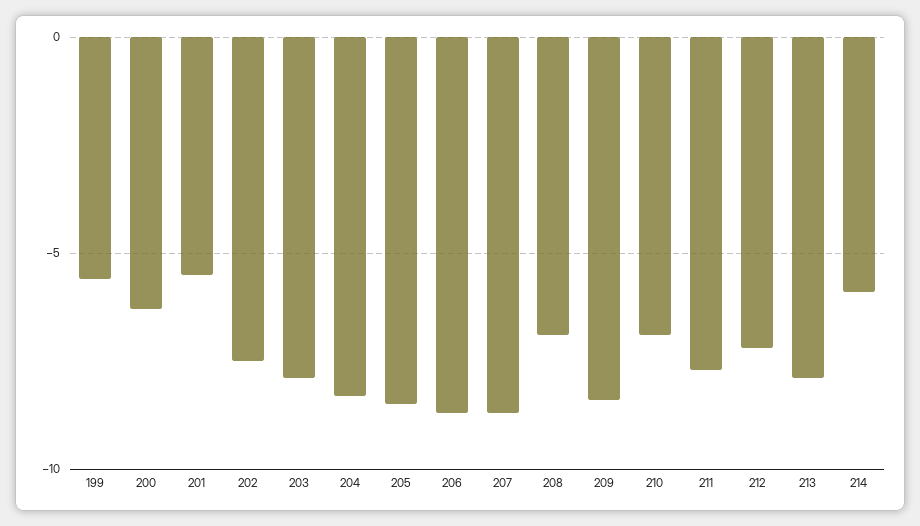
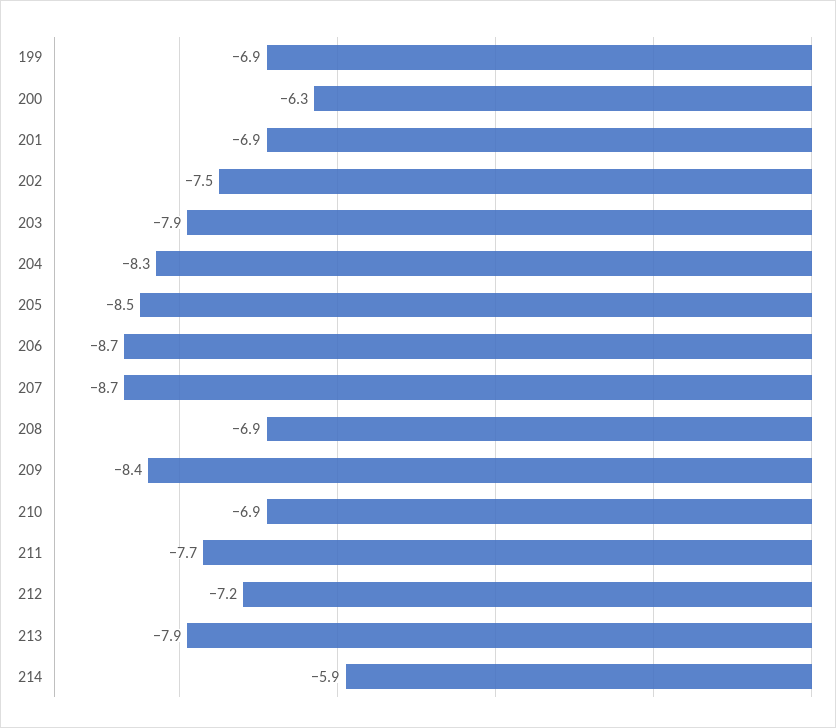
199: -5.5 -> -6.9
201: -5.5 -> -6.9

